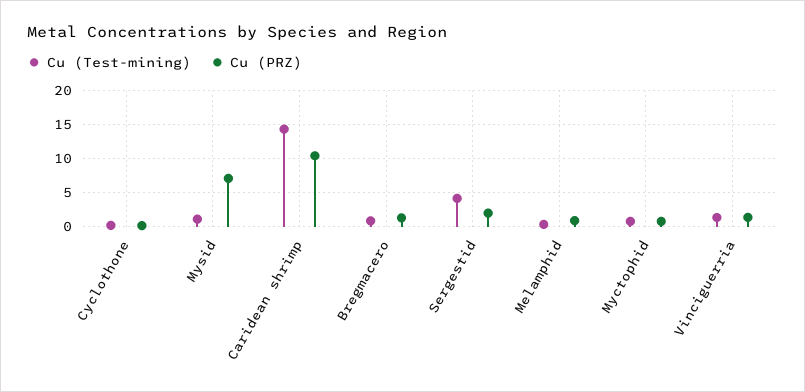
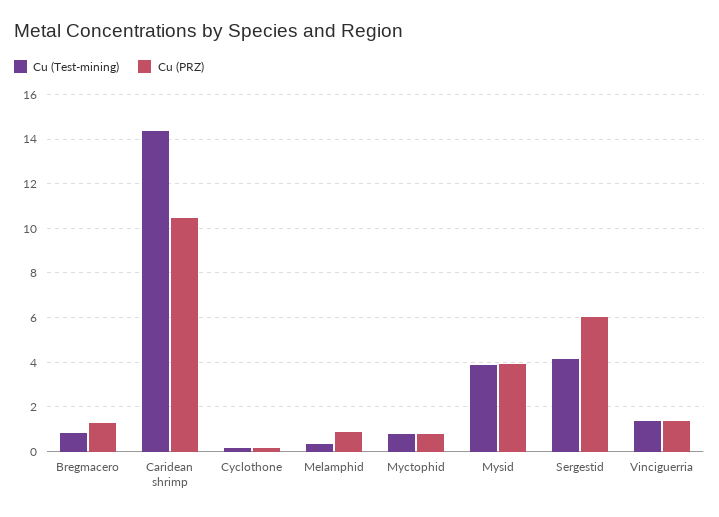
Cu (Test-mining), Mysid: 1 -> 4
Cu (PRZ), Mysid: 7 -> 4
Cu (PRZ), Sergestid: 2 -> 6

